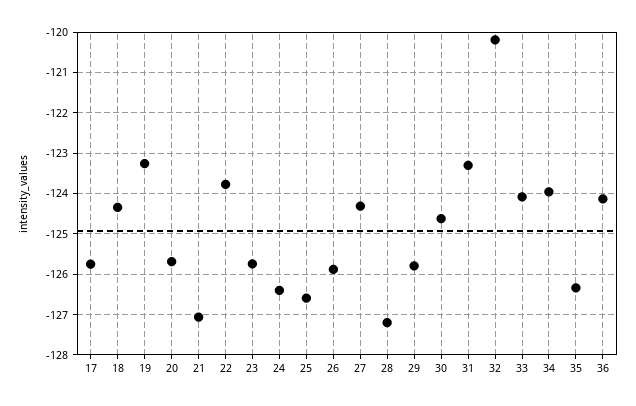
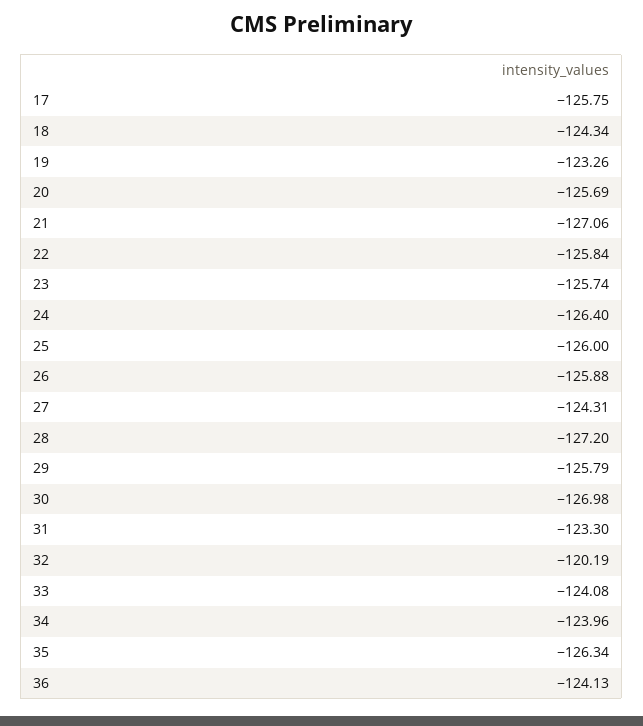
22: -123.8 -> -125.84
25: -126.6 -> -126
30: -124.6 -> -126.98

